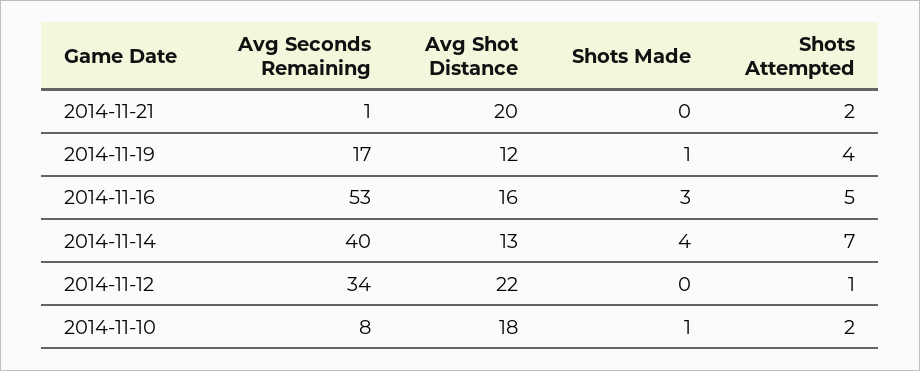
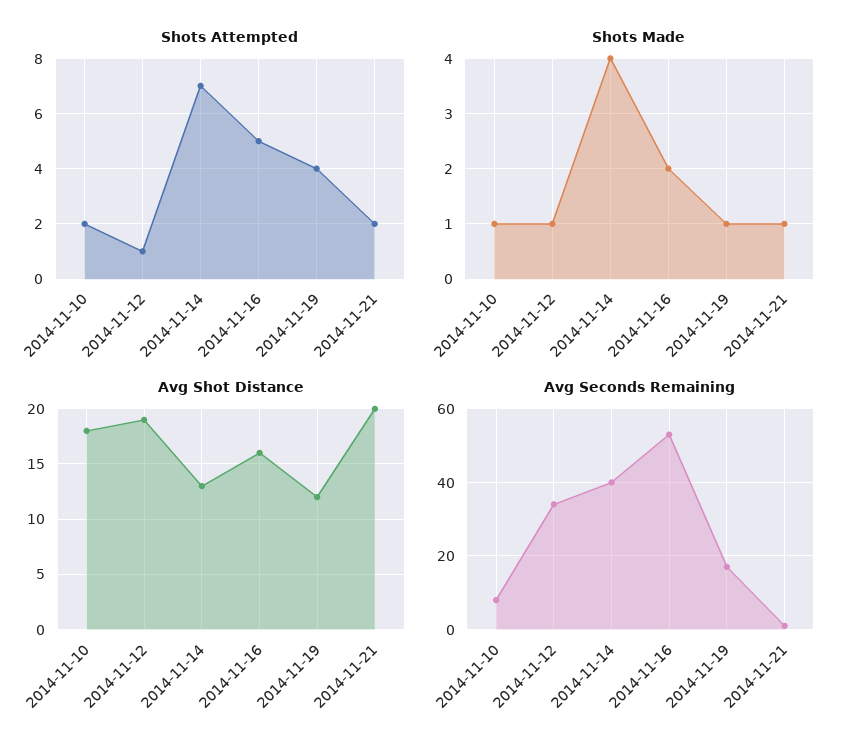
Shots Made, 2014-11-21: 0 -> 1
Shots Made, 2014-11-16: 3 -> 2
Avg Shot Distance, 2014-11-12: 22 -> 19
Shots Made, 2014-11-12: 0 -> 1

